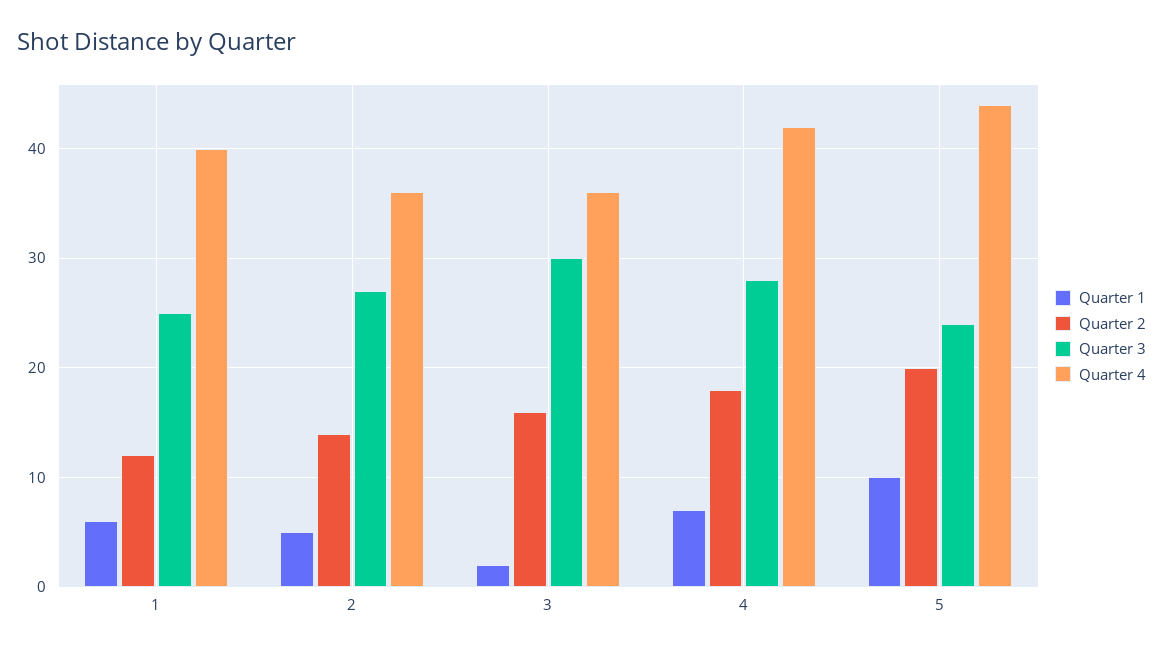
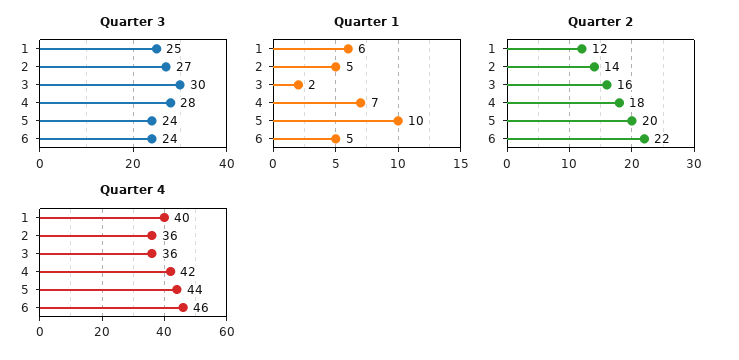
Quarter 3, 6: none -> 24
Quarter 1, 6: none -> 5
Quarter 2, 6: none -> 22
Quarter 4, 6: none -> 46

